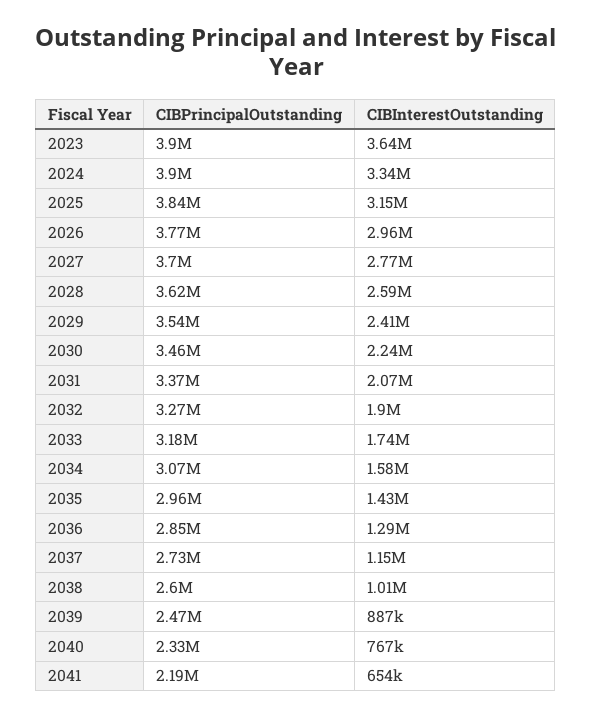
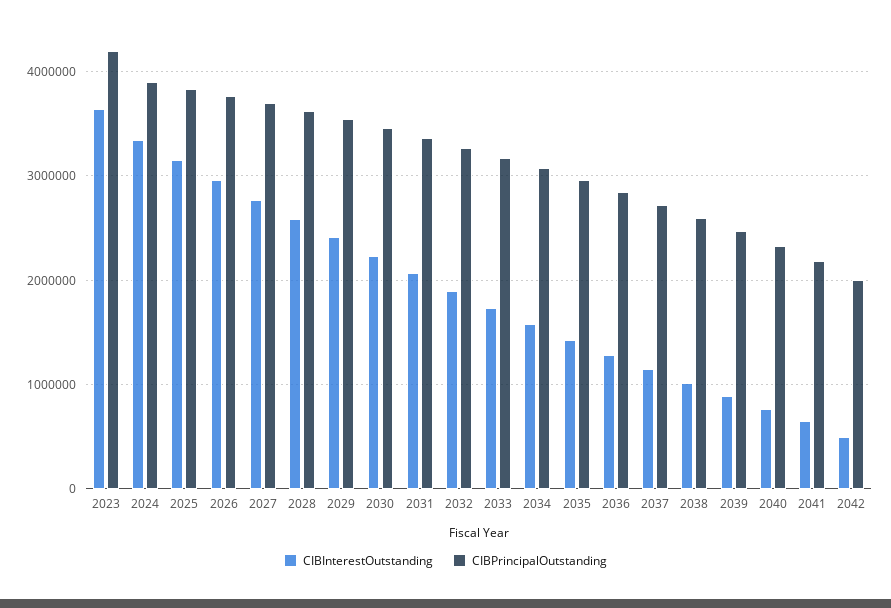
CIBPrincipalOutstanding, 2023: 3900000 -> 4200000
CIBInterestOutstanding, 2042: none -> 500000
CIBPrincipalOutstanding, 2042: none -> 2000000

